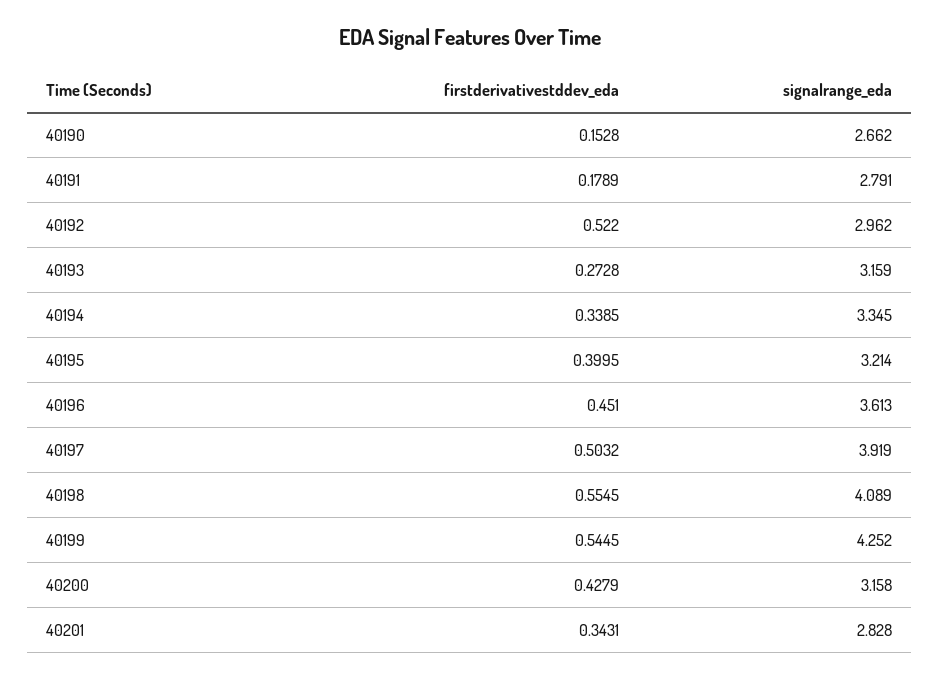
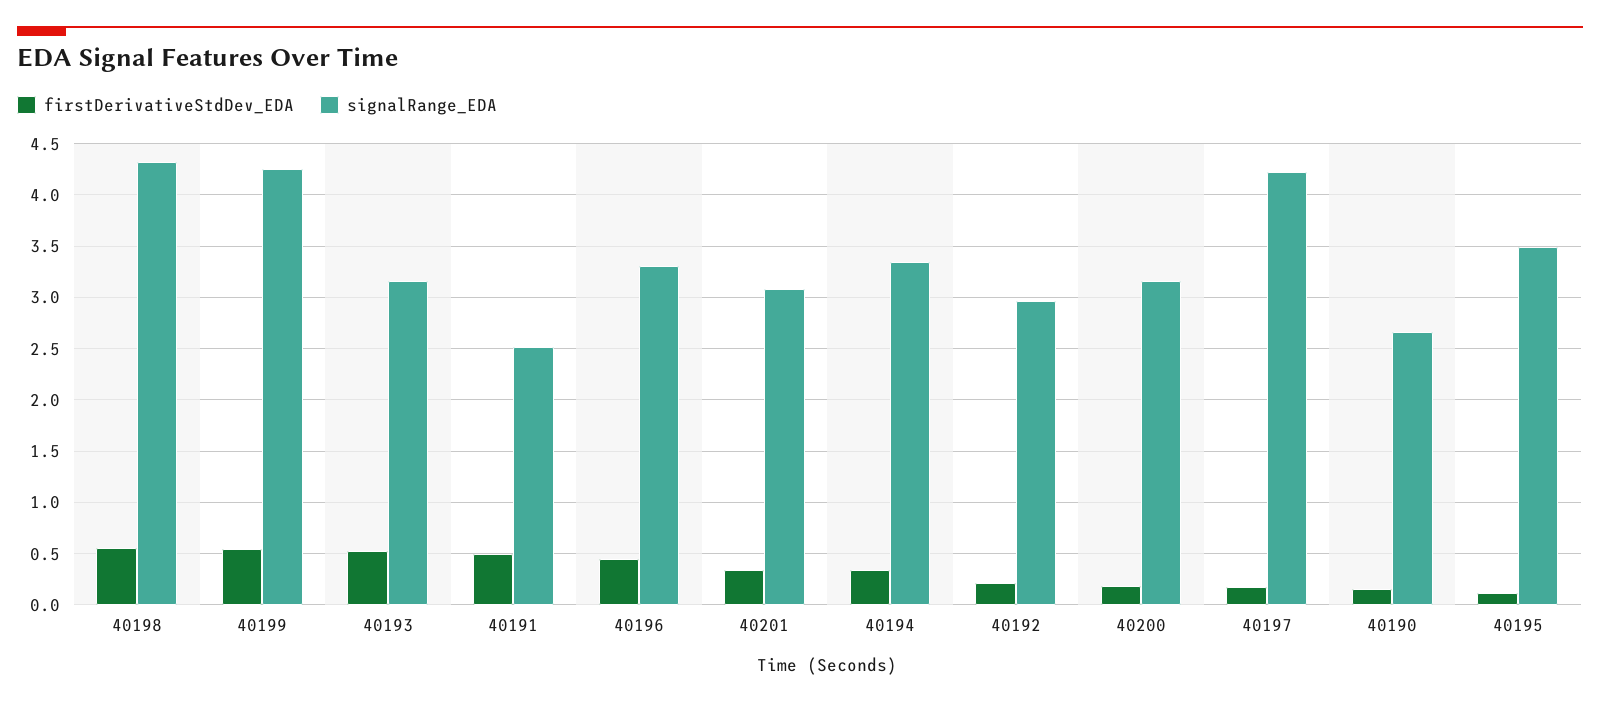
firstderivativestddev_eda, 40191: 0.1789 -> 0.5
signalrange_eda, 40191: 2.791 -> 2.5
firstderivativestddev_eda, 40192: 0.522 -> 0.2
firstderivativestddev_eda, 40193: 0.2728 -> 0.5
firstderivativestddev_eda, 40195: 0.3995 -> 0.1
signalrange_eda, 40195: 3.214 -> 3.5
signalrange_eda, 40196: 3.613 -> 3.3
firstderivativestddev_eda, 40197: 0.5032 -> 0.2
signalrange_eda, 40197: 3.919 -> 4.2
signalrange_eda, 40198: 4.089 -> 4.3
firstderivativestddev_eda, 40200: 0.4279 -> 0.2
signalrange_eda, 40201: 2.828 -> 3.1

